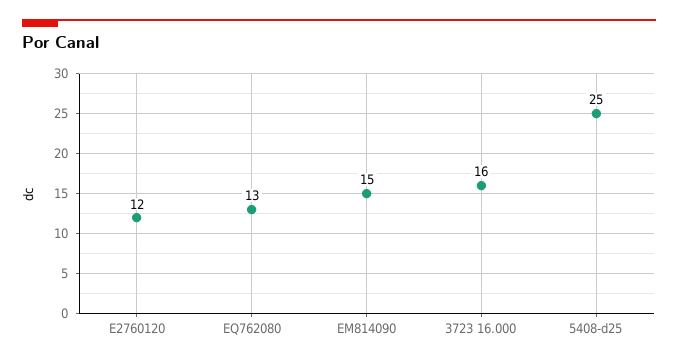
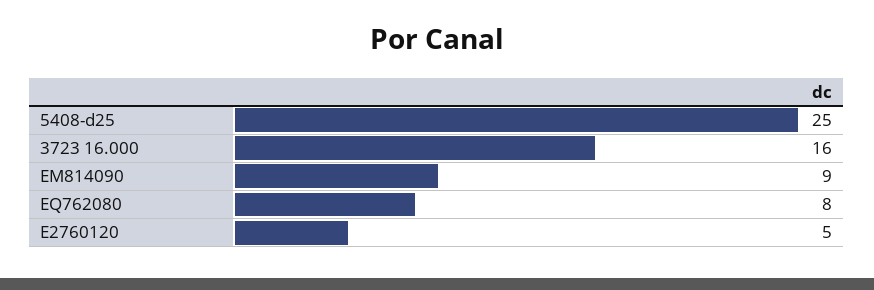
E2760120: 12 -> 5
EQ762080: 13 -> 8
EM814090: 15 -> 9

